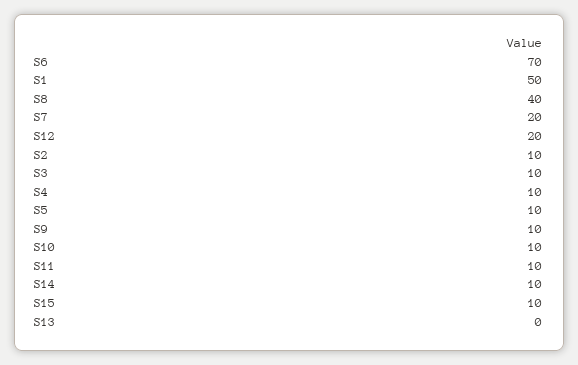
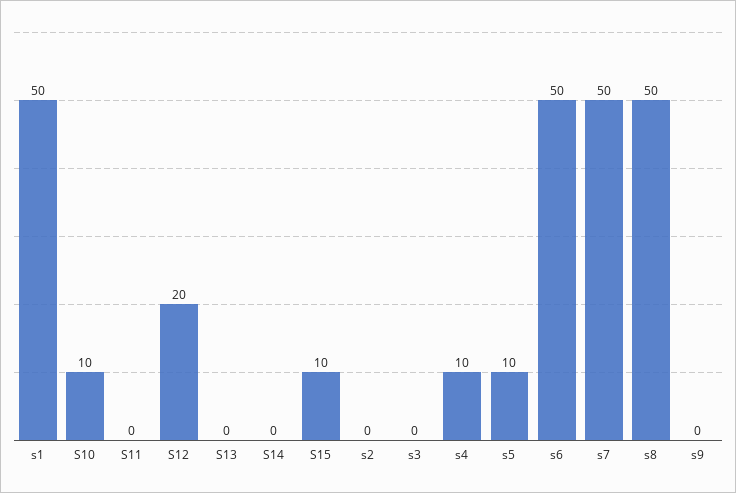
S6: 70 -> 50
S8: 40 -> 50
S7: 20 -> 50
S2: 10 -> 0
S3: 10 -> 0
S9: 10 -> 0
S11: 10 -> 0
S14: 10 -> 0

